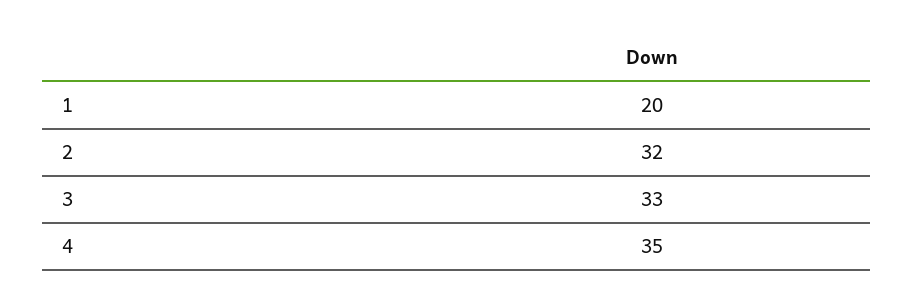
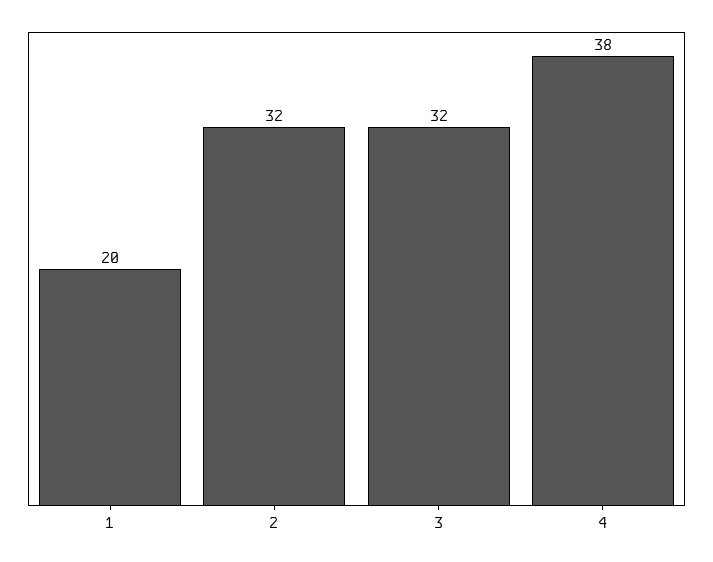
3: 33 -> 32
4: 35 -> 38

